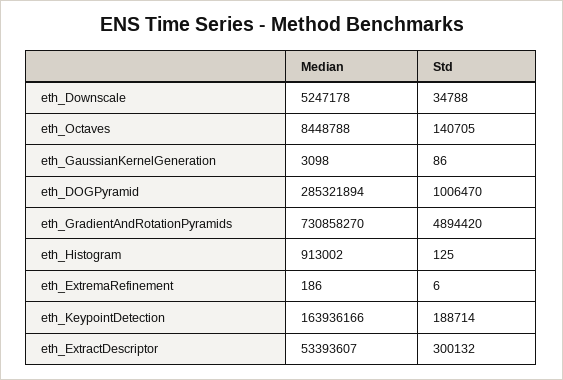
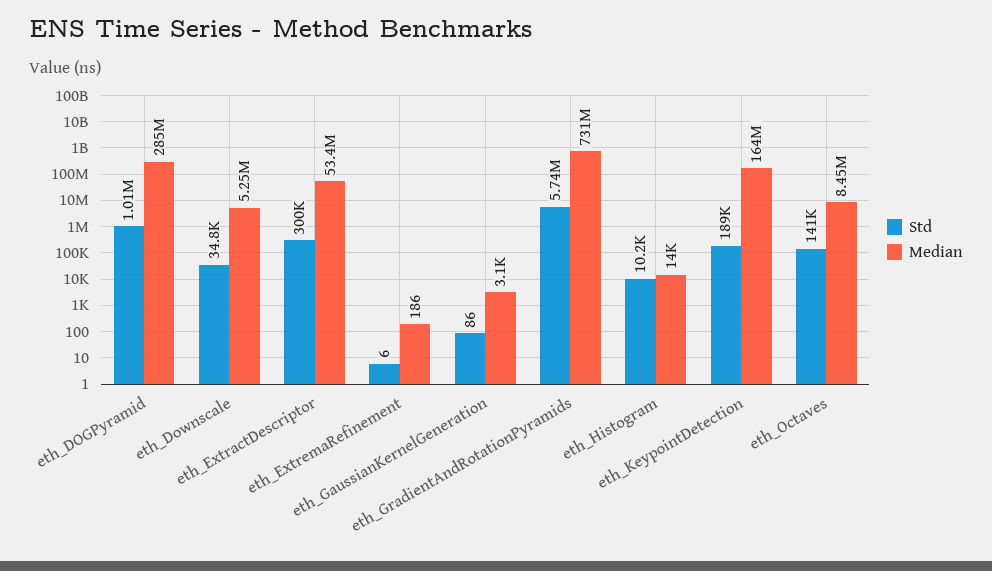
Std, eth_GradientAndRotationPyramids: 4894420 -> 5740000
Median, eth_Histogram: 913002 -> 14000
Std, eth_Histogram: 125 -> 10200

